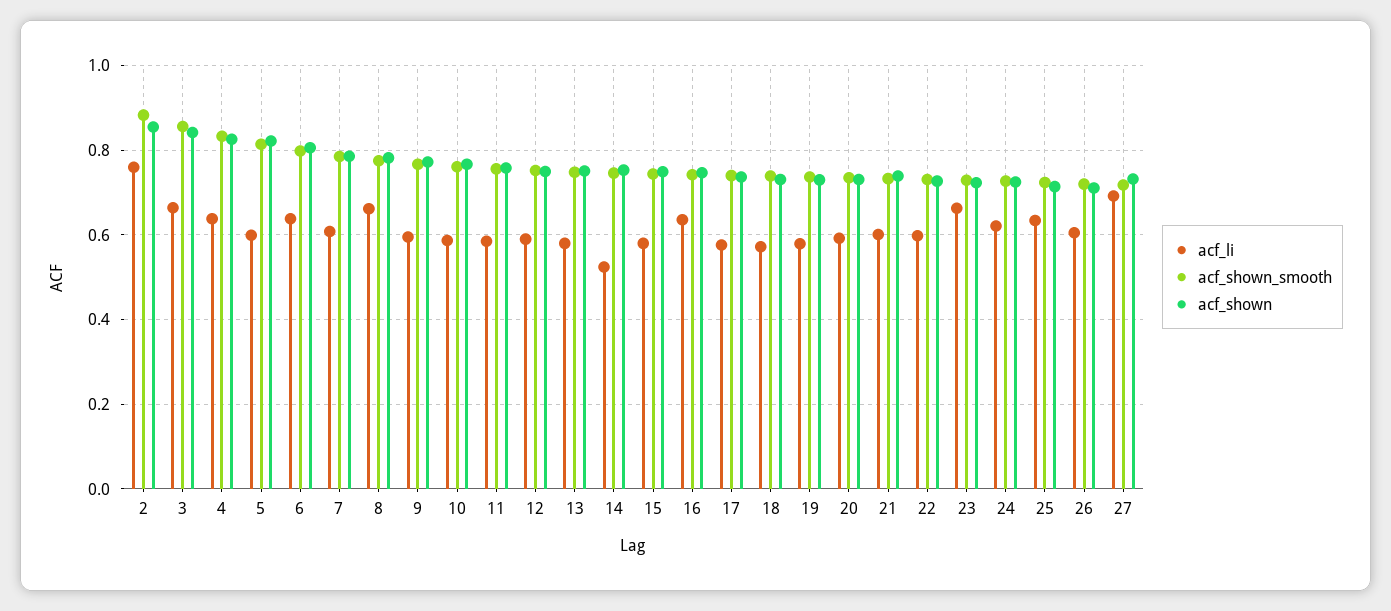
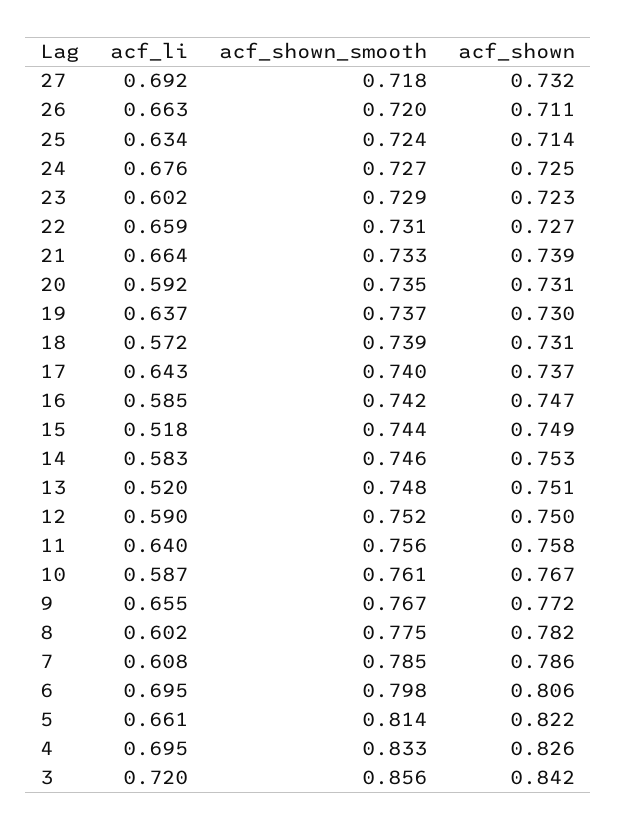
acf_li, 2: 0.76 -> none
acf_shown_smooth, 2: 0.88 -> none
acf_shown, 2: 0.86 -> none
acf_li, 3: 0.66 -> 0.72
acf_li, 4: 0.64 -> 0.695
acf_li, 5: 0.6 -> 0.661
acf_li, 6: 0.64 -> 0.695
acf_li, 8: 0.66 -> 0.602
acf_li, 9: 0.6 -> 0.655
acf_li, 11: 0.58 -> 0.64
acf_li, 13: 0.58 -> 0.52
acf_li, 14: 0.52 -> 0.583
acf_li, 15: 0.58 -> 0.518
acf_li, 16: 0.64 -> 0.585
acf_li, 17: 0.58 -> 0.643
acf_li, 19: 0.58 -> 0.637
acf_li, 21: 0.6 -> 0.664
acf_li, 22: 0.6 -> 0.659
acf_li, 23: 0.66 -> 0.602
acf_li, 24: 0.62 -> 0.676
acf_li, 26: 0.6 -> 0.663

